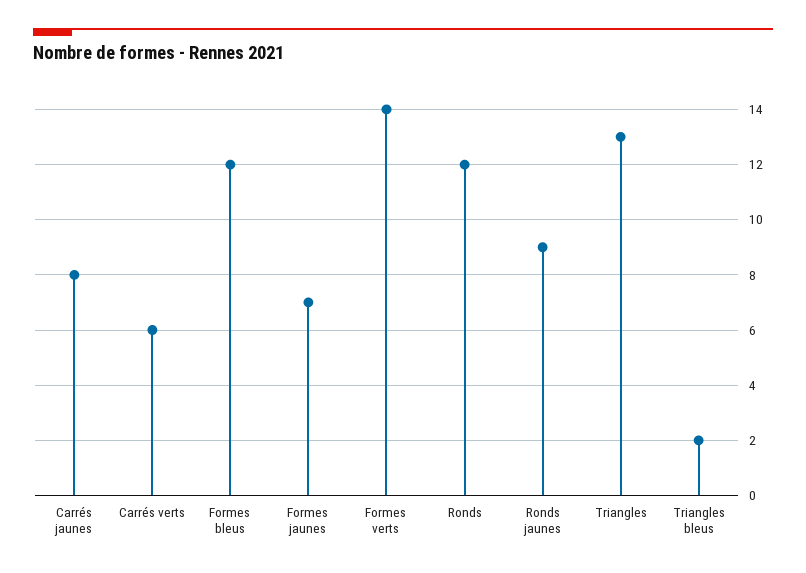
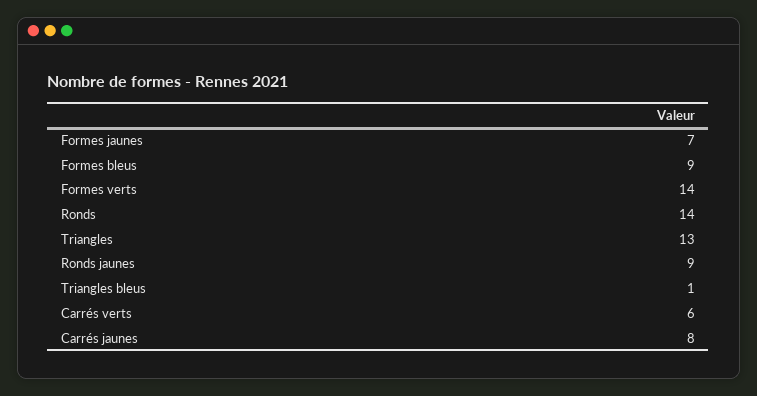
Formes bleus: 12 -> 9
Ronds: 12 -> 14
Triangles bleus: 2 -> 1

